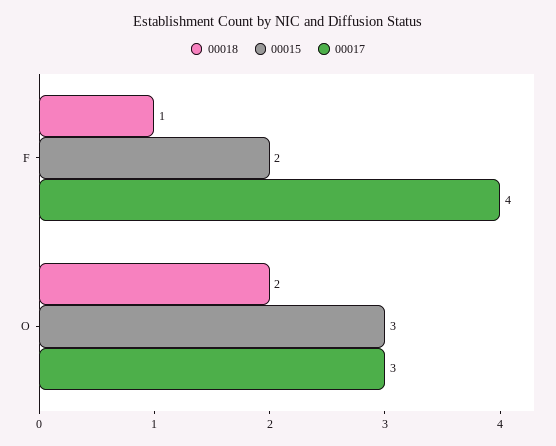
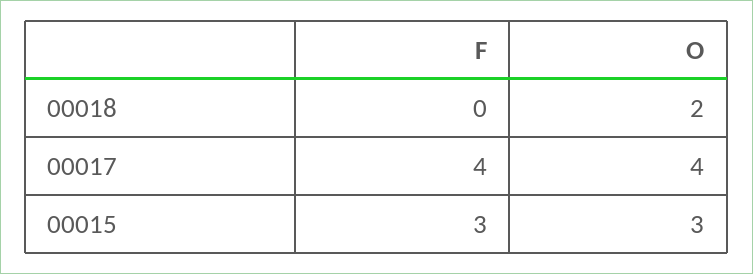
00018, F: 1 -> 0
00015, F: 2 -> 3
00017, O: 3 -> 4

